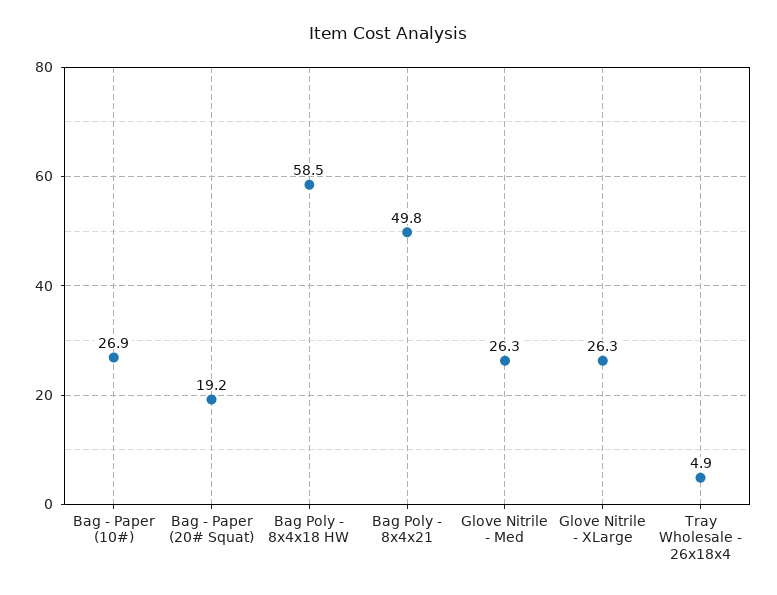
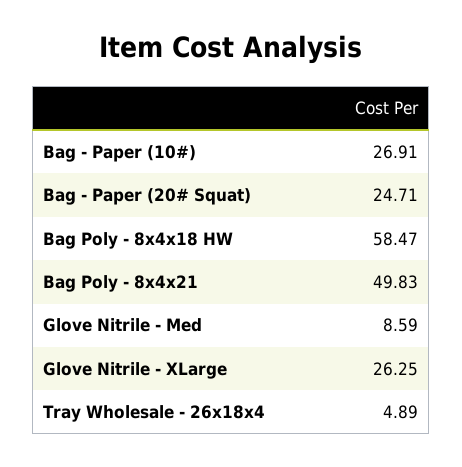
Bag - Paper (20# Squat): 19.2 -> 24.71
Glove Nitrile - Med: 26.3 -> 8.59

